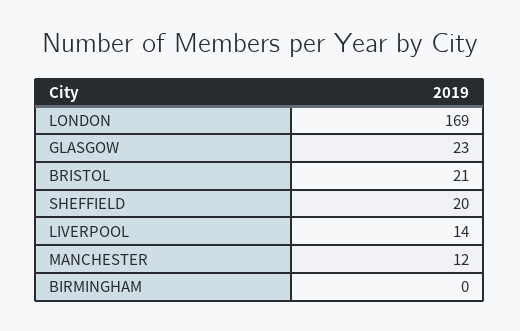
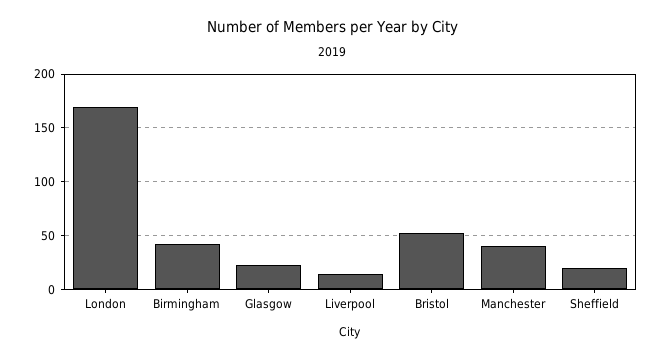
BRISTOL: 21 -> 50
MANCHESTER: 12 -> 40
BIRMINGHAM: 0 -> 40

